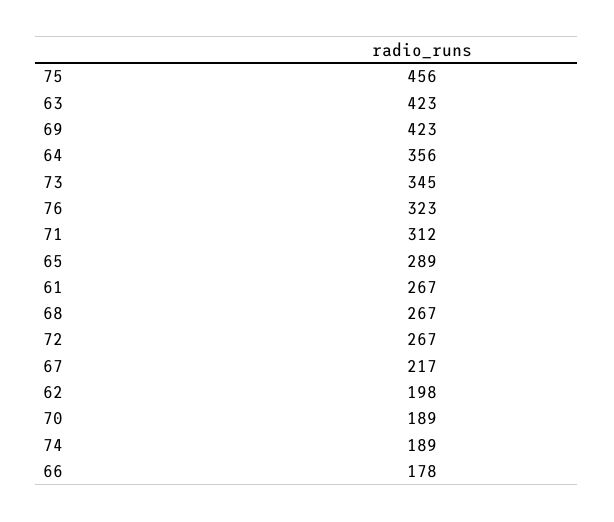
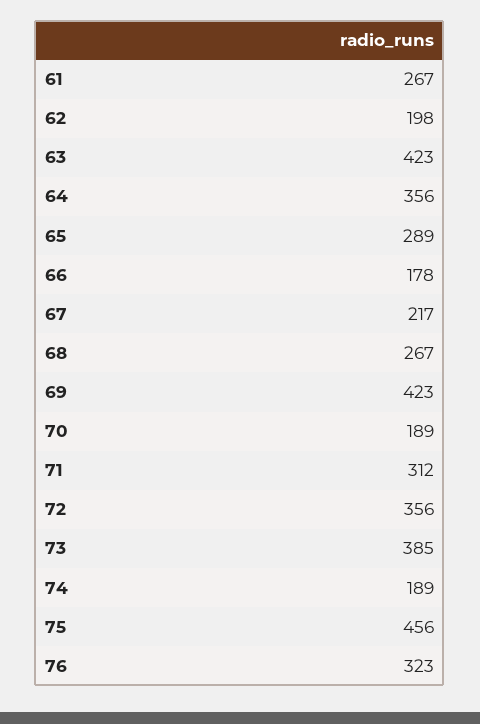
73: 345 -> 385
72: 267 -> 356

